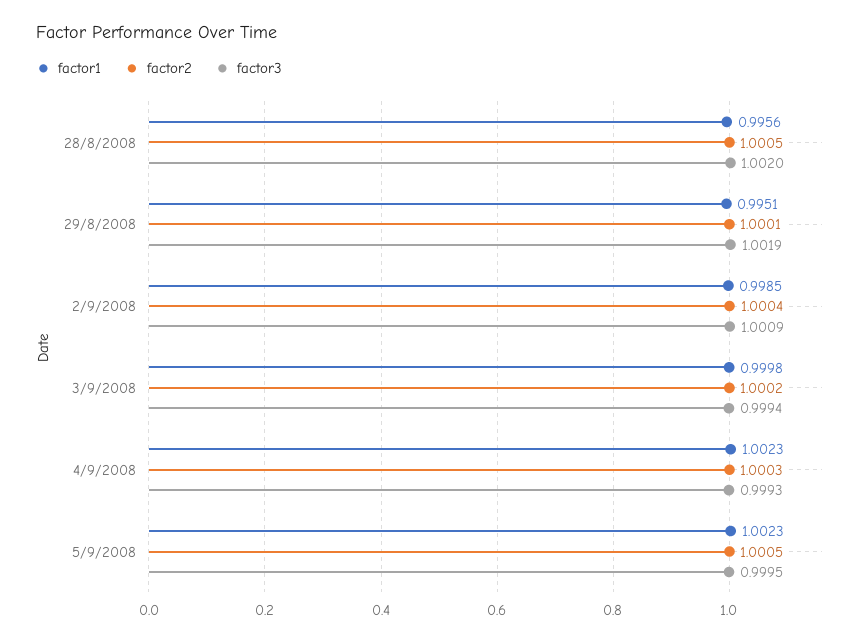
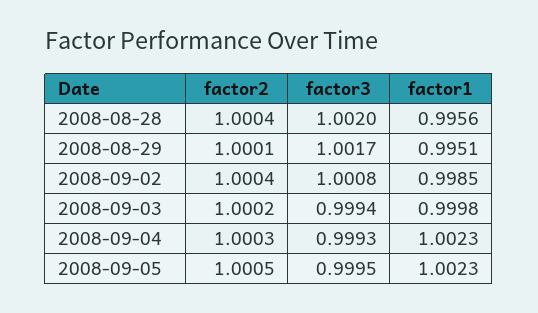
factor2, 28/8/2008: 1.0005 -> 1.0004
factor3, 29/8/2008: 1.0019 -> 1.0017
factor3, 2/9/2008: 1.0009 -> 1.0008

